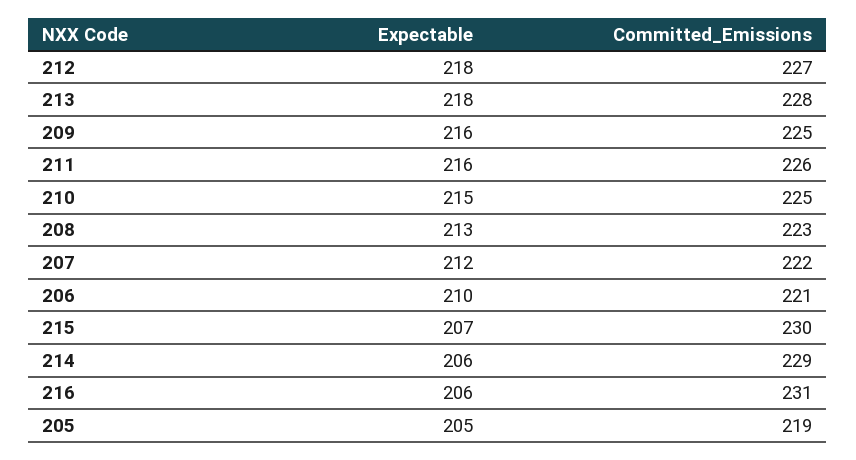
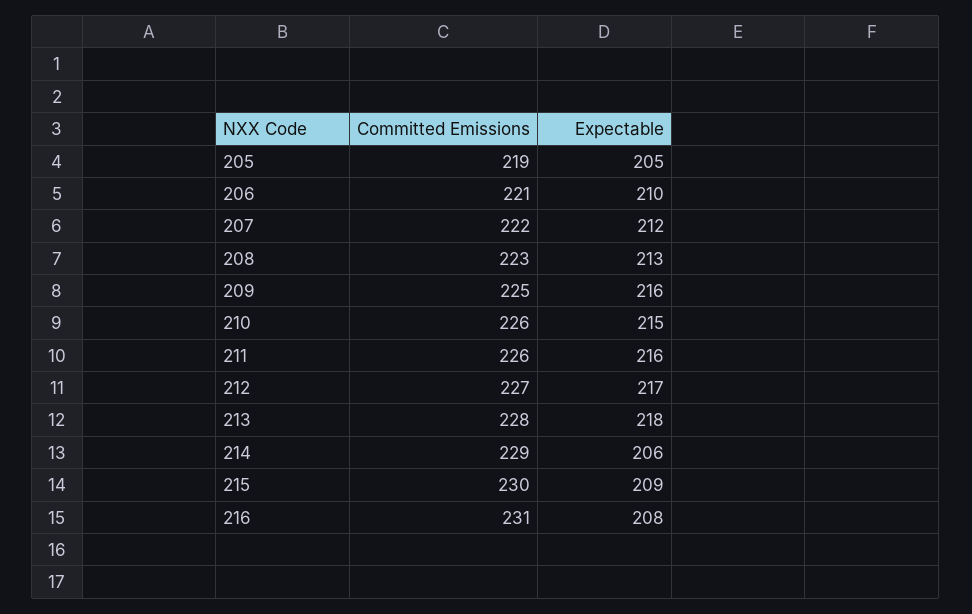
Expectable, 212: 218 -> 217
Committed_Emissions, 210: 225 -> 226
Expectable, 215: 207 -> 209
Expectable, 216: 206 -> 208

